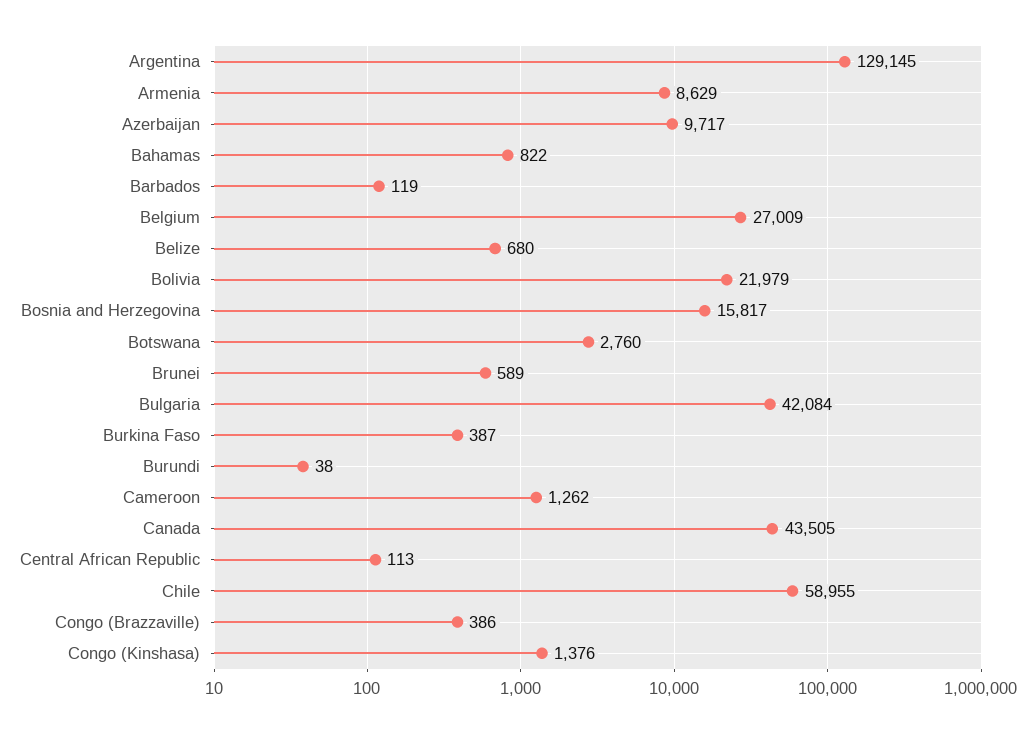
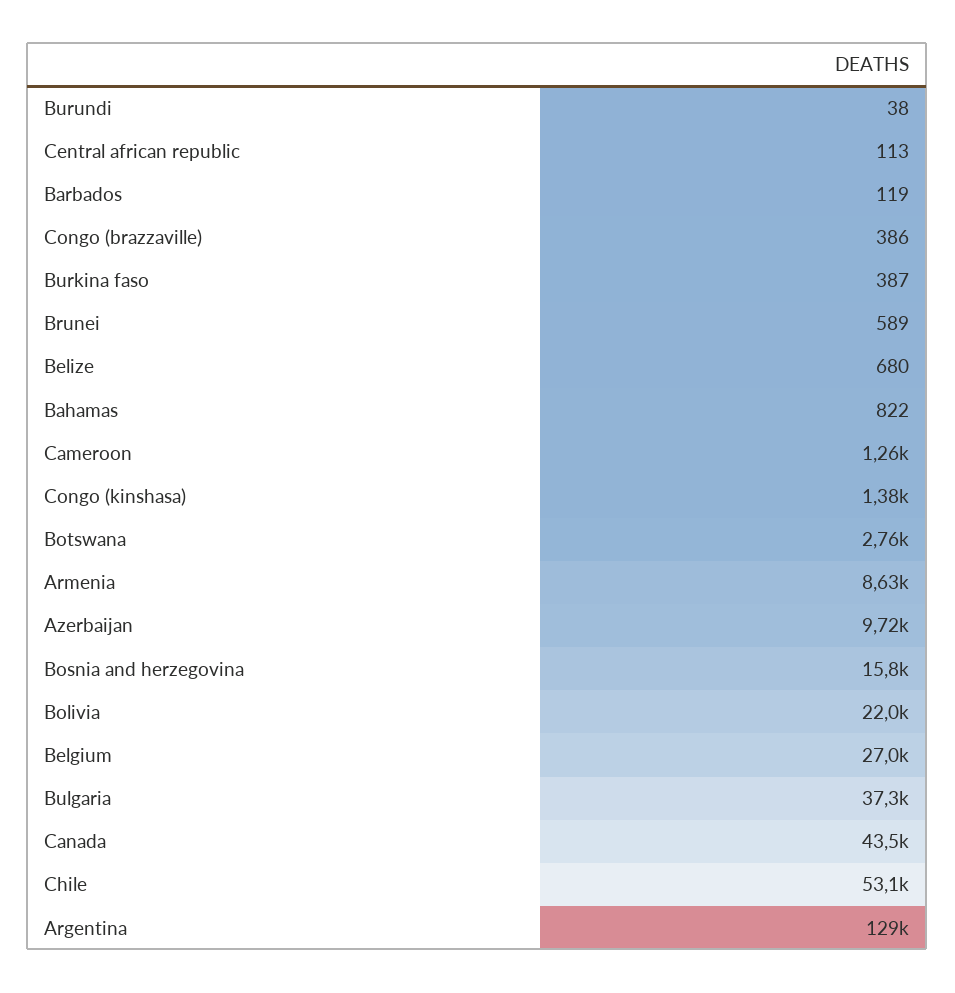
Bulgaria: 42084 -> 37300
Chile: 58955 -> 53100

